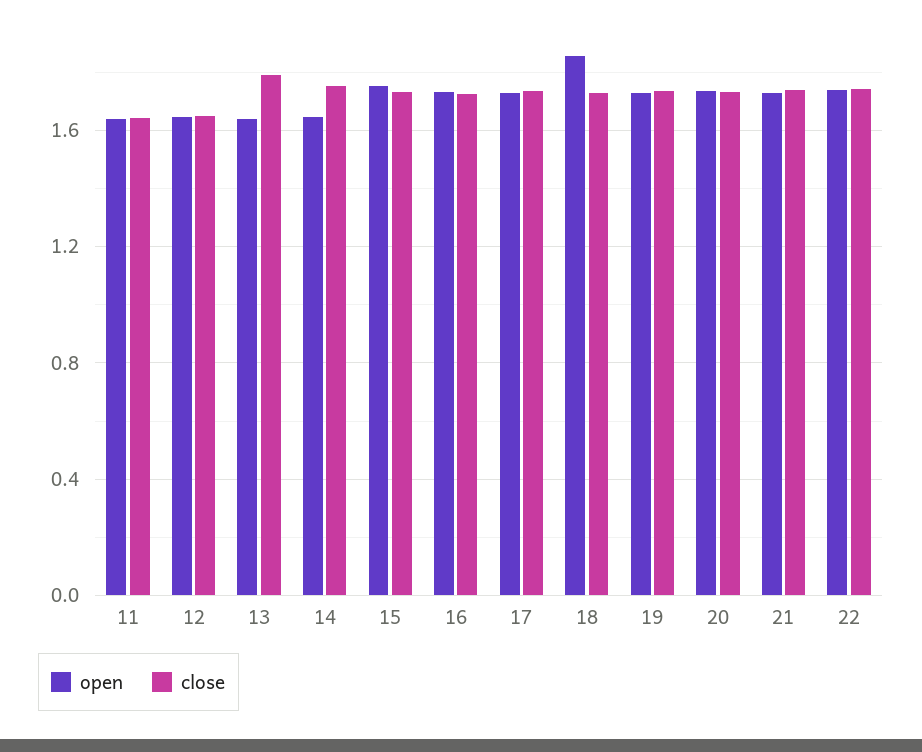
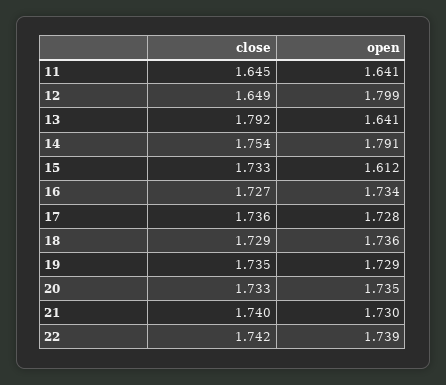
open, 12: 1.65 -> 1.799
open, 14: 1.65 -> 1.791
open, 15: 1.75 -> 1.612
open, 18: 1.85 -> 1.736

